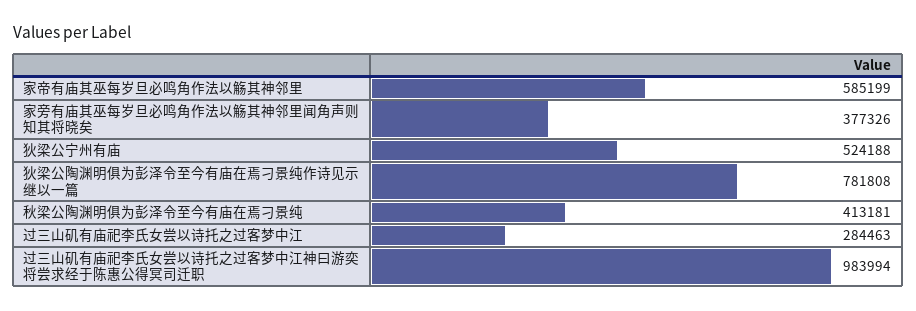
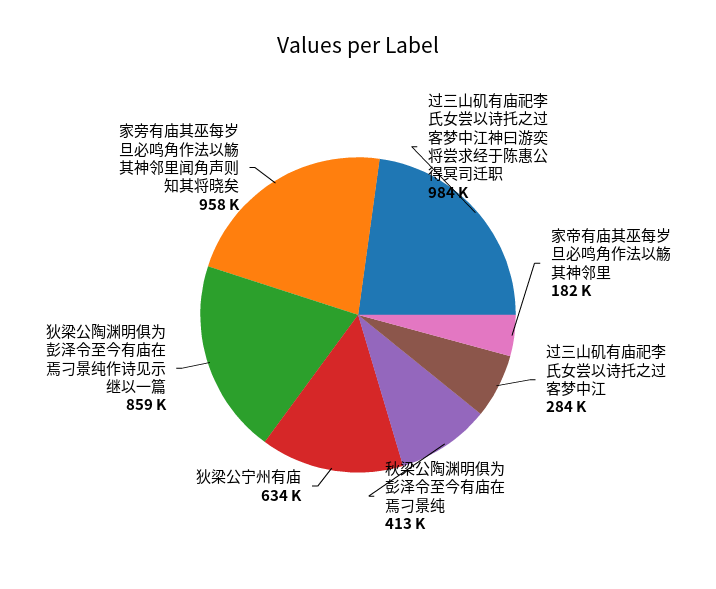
家帝有庙其巫每岁旦必鸣角作法以觞其神邻里: 585199 -> 182000
家旁有庙其巫每岁旦必鸣角作法以觞其神邻里闻角声则知其将晓矣: 377326 -> 958000
狄梁公宁州有庙: 524188 -> 634000
狄梁公陶渊明俱为彭泽令至今有庙在焉刁景纯作诗见示继以一篇: 781808 -> 859000

